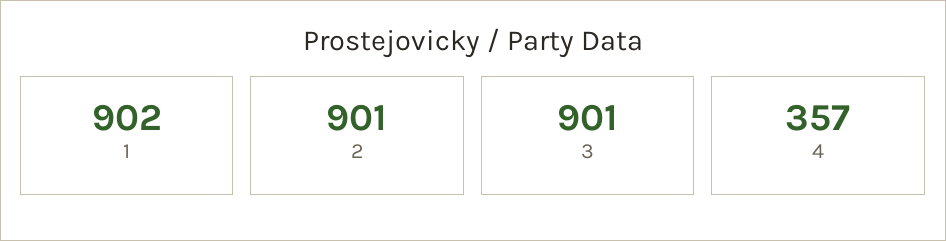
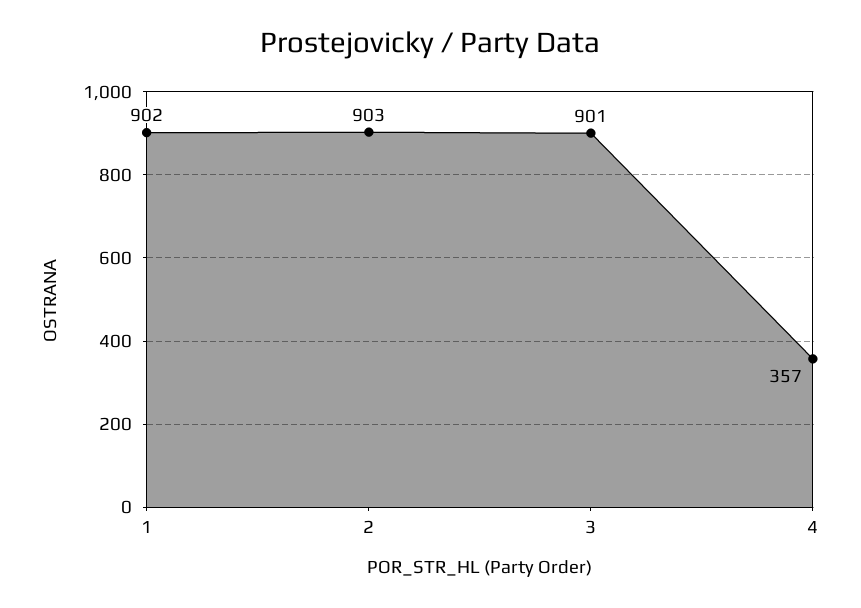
2: 901 -> 903

